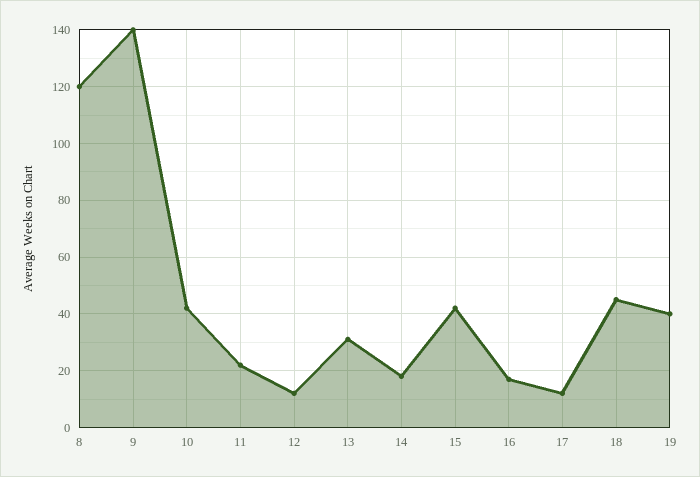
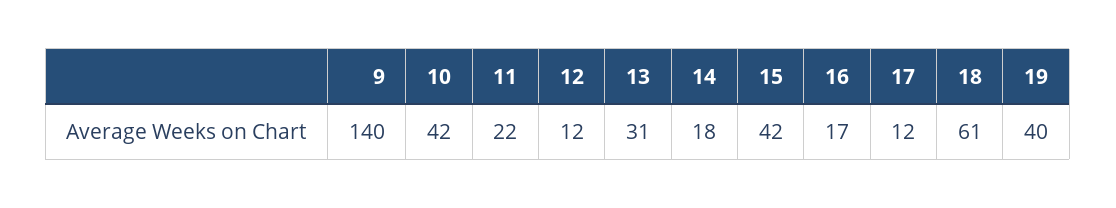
8: 120 -> none
18: 45 -> 61

